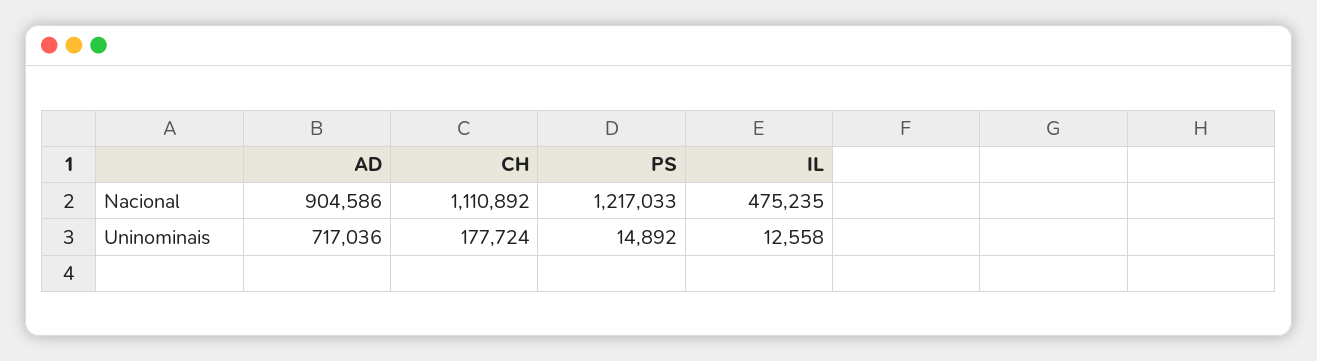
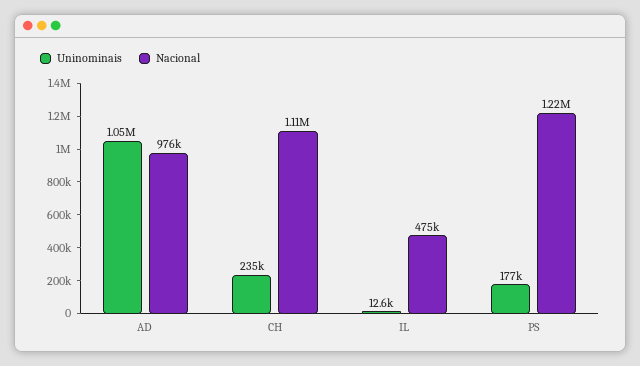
Nacional, AD: 904586 -> 976000
Uninominais, AD: 717036 -> 1050000
Uninominais, CH: 177724 -> 235000
Uninominais, PS: 14892 -> 177000

